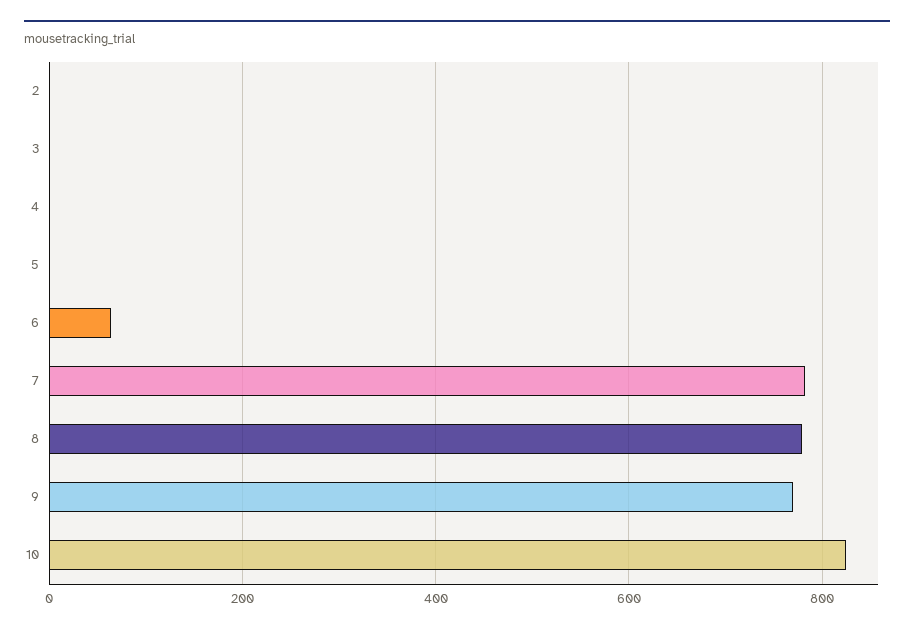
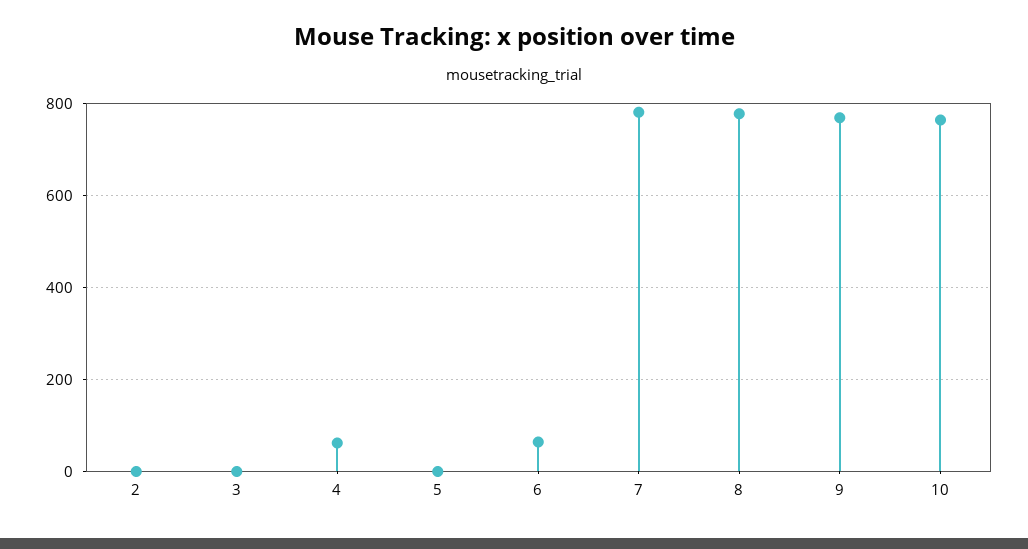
4: 0 -> 60
10: 820 -> 760

